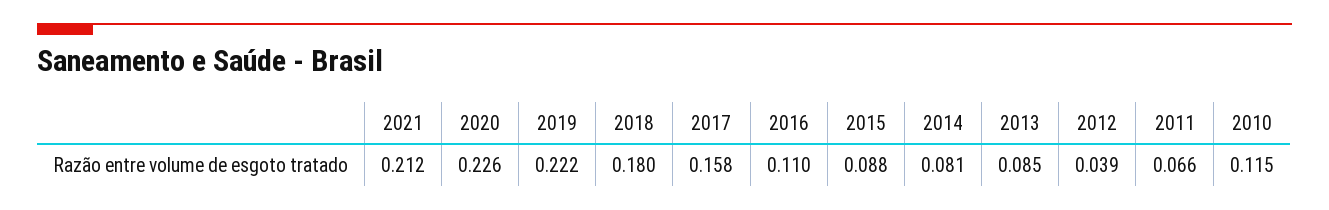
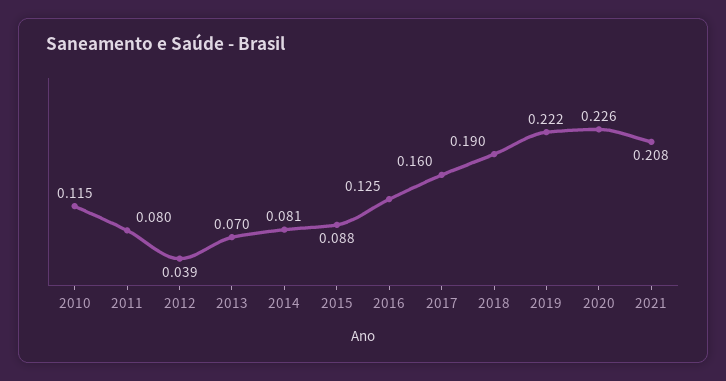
2021: 0.212 -> 0.208
2018: 0.18 -> 0.19
2017: 0.158 -> 0.16
2016: 0.11 -> 0.125
2013: 0.085 -> 0.07
2011: 0.066 -> 0.08

